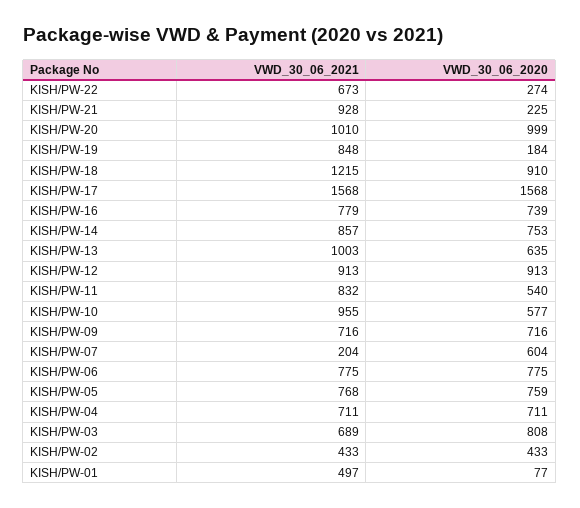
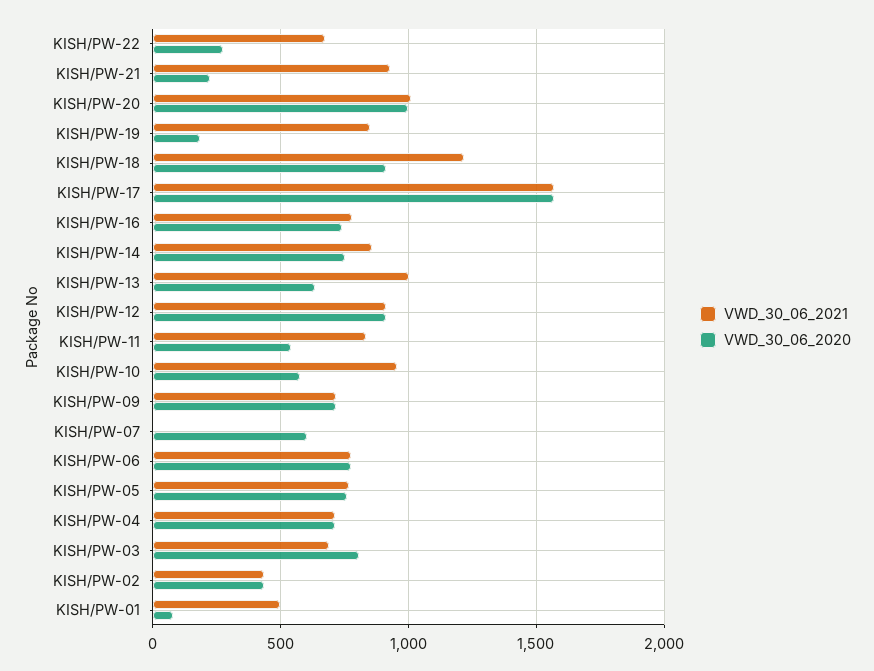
VWD_30_06_2021, KISH/PW-07: 204 -> 0

